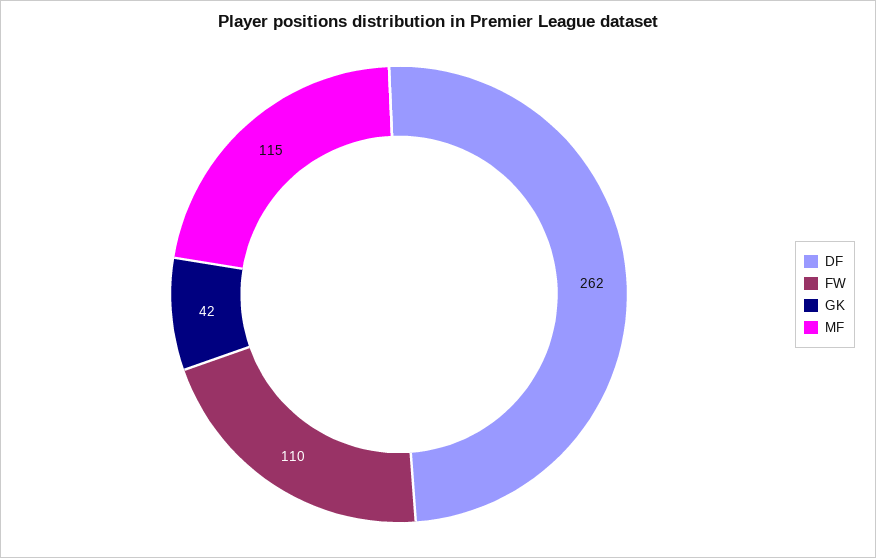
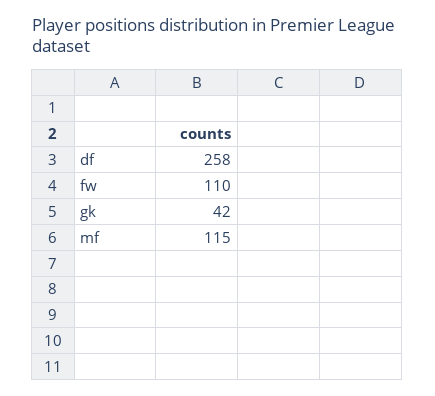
DF: 262 -> 258

